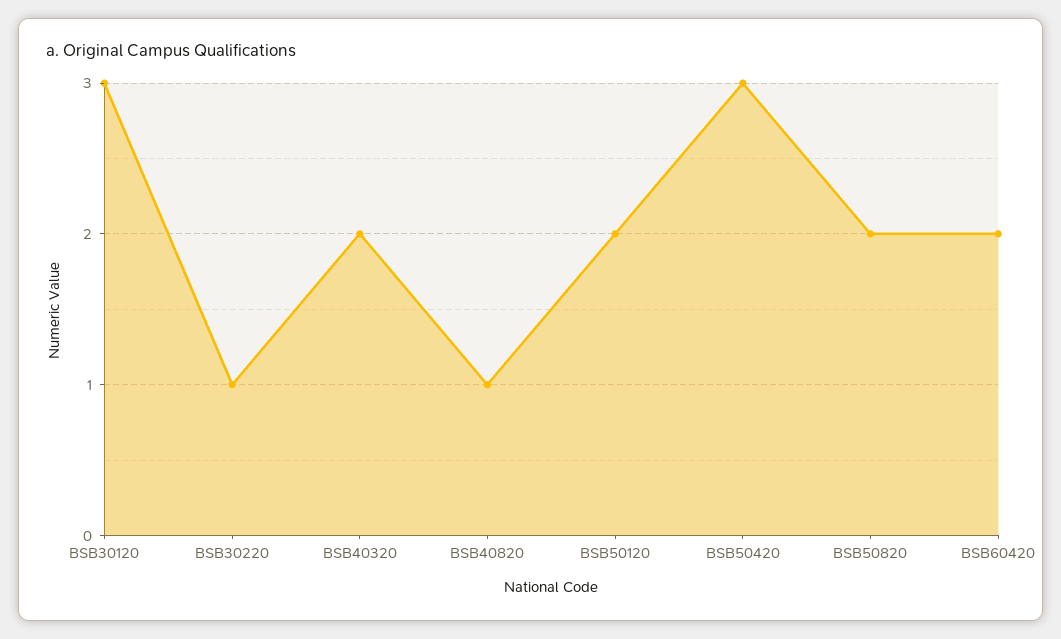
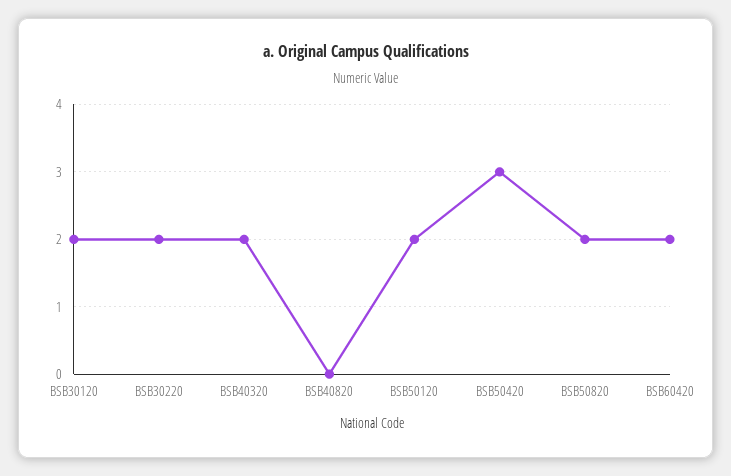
BSB30120: 3 -> 2
BSB30220: 1 -> 2
BSB40820: 1 -> 0

